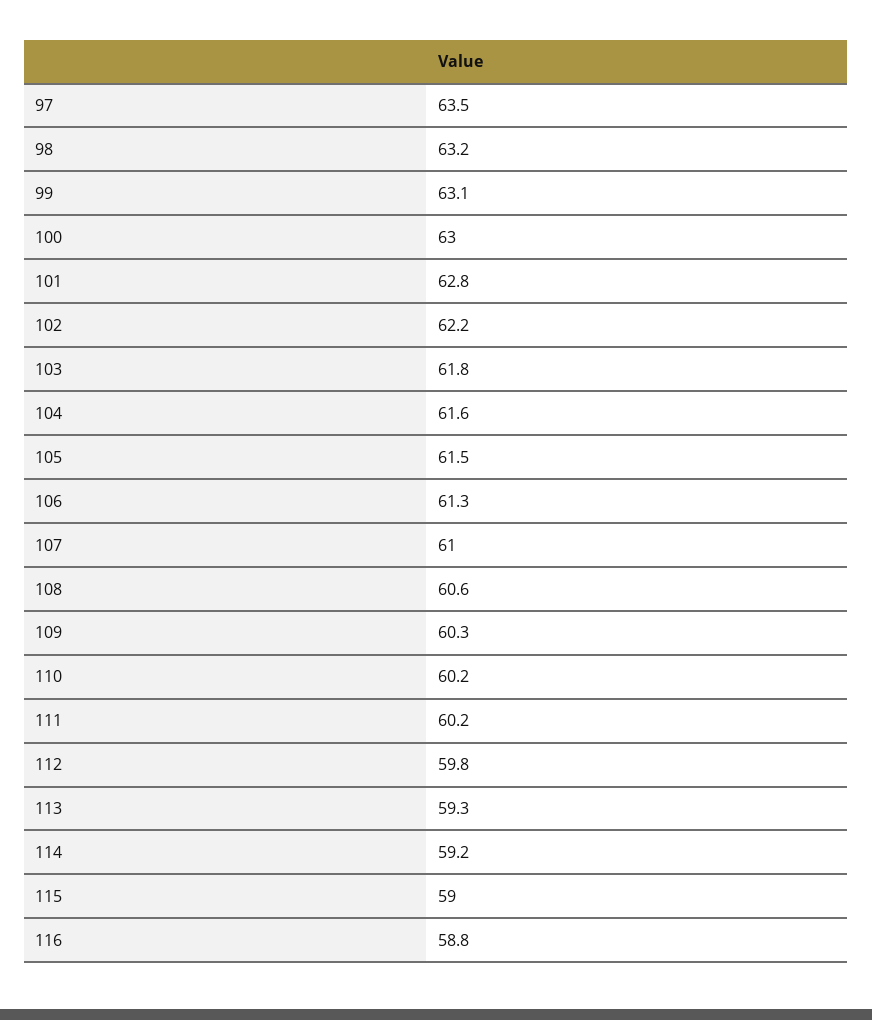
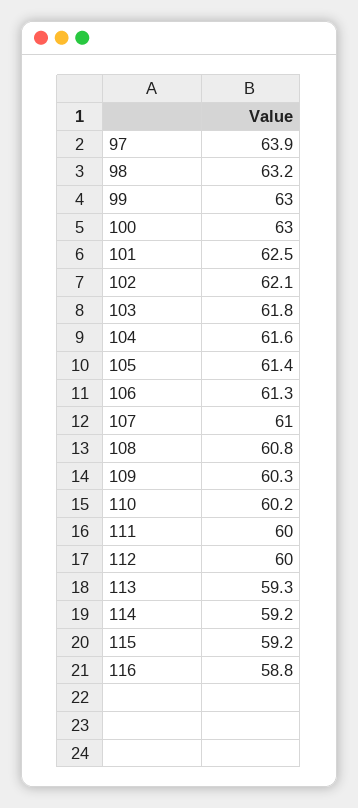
97: 63.5 -> 63.9
99: 63.1 -> 63
101: 62.8 -> 62.5
102: 62.2 -> 62.1
105: 61.5 -> 61.4
108: 60.6 -> 60.8
111: 60.2 -> 60
112: 59.8 -> 60
115: 59 -> 59.2

